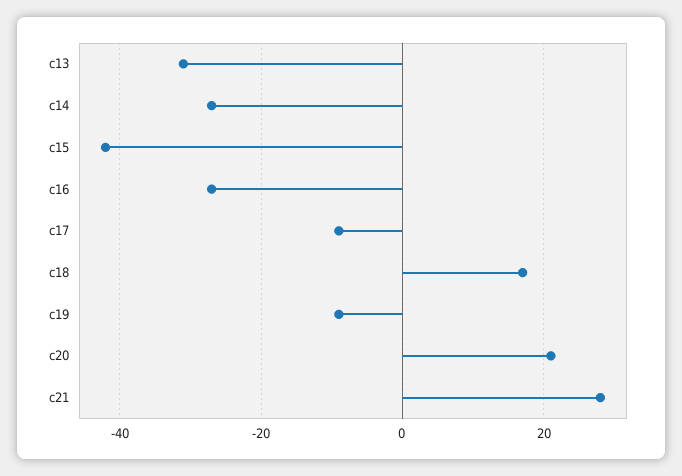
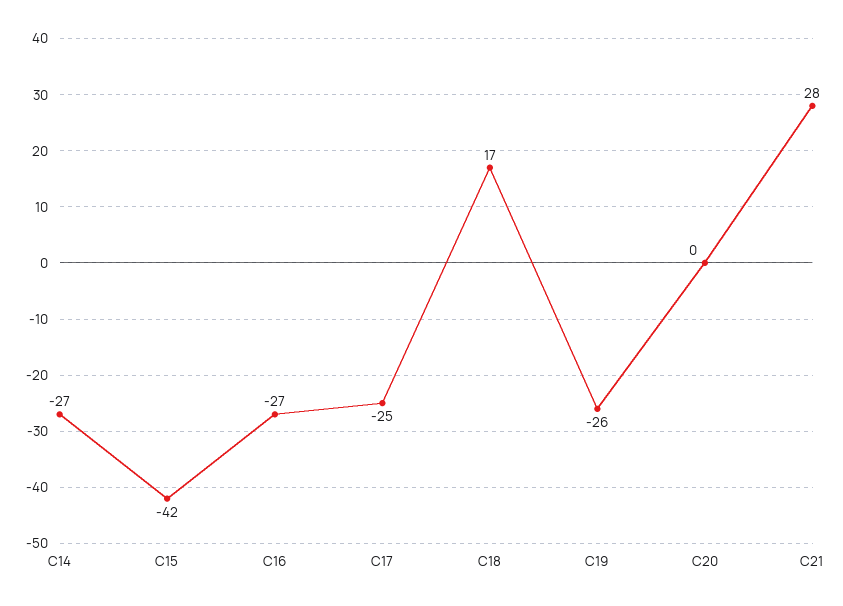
c13: -30 -> none
c17: -10 -> -25
c19: -10 -> -26
c20: 20 -> 0

